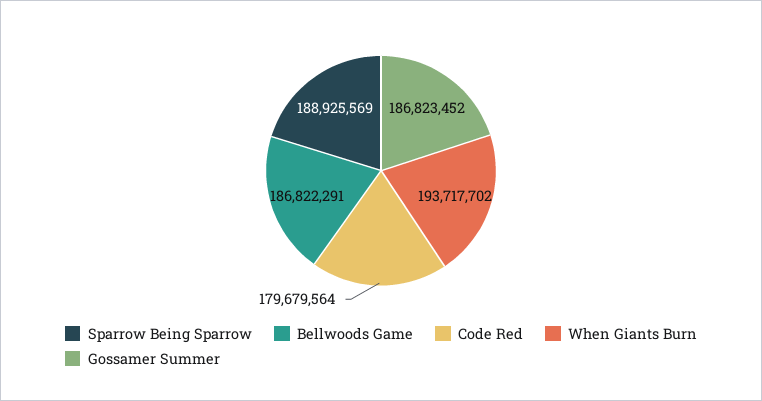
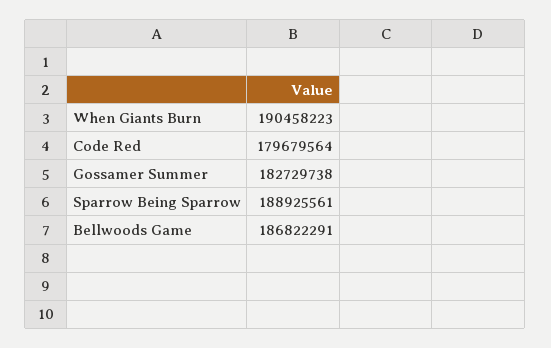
Sparrow Being Sparrow: 188925569 -> 188925561
When Giants Burn: 193717702 -> 190458223
Gossamer Summer: 186823452 -> 182729738

